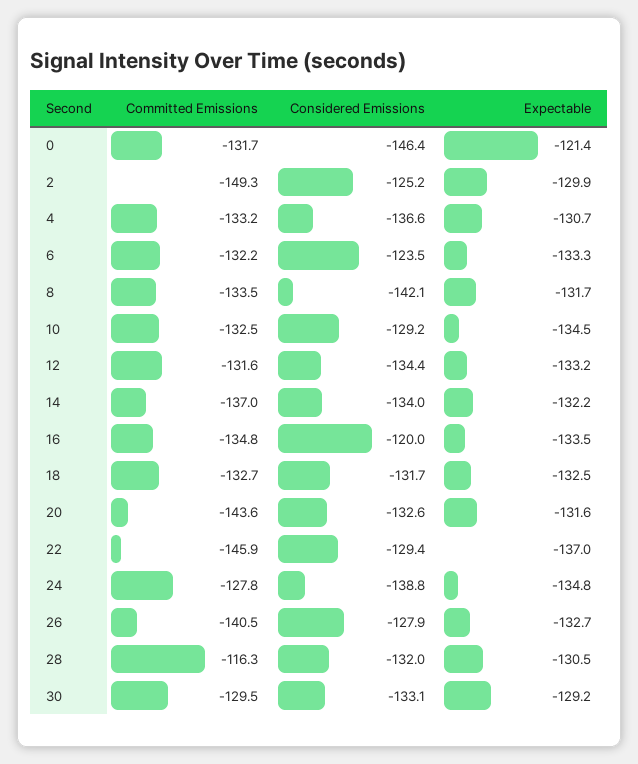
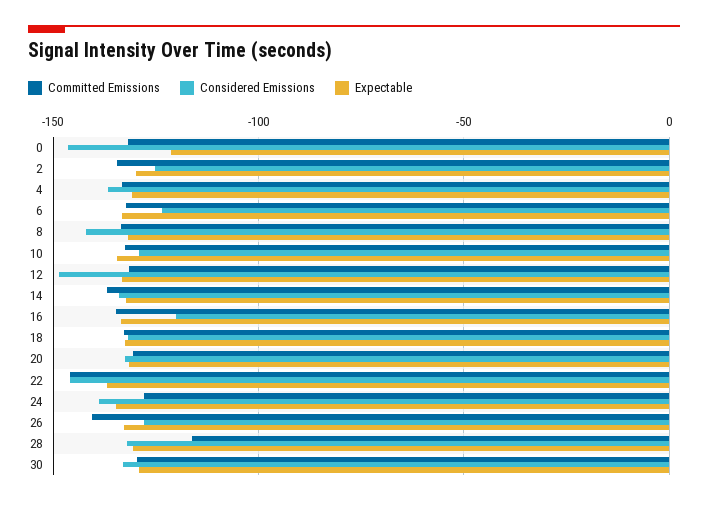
Committed Emissions, 2: -149.3 -> -135
Considered Emissions, 12: -134.4 -> -150
Committed Emissions, 20: -143.6 -> -130
Considered Emissions, 22: -129.4 -> -145

